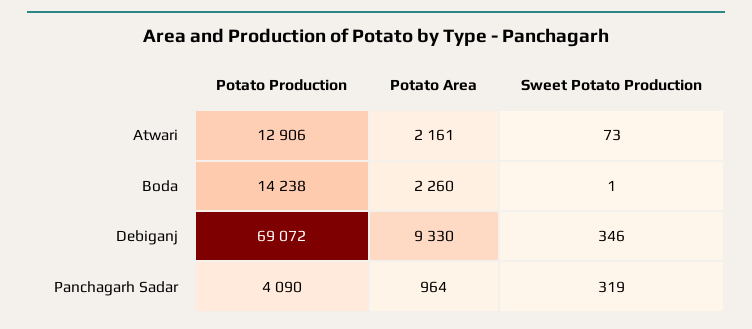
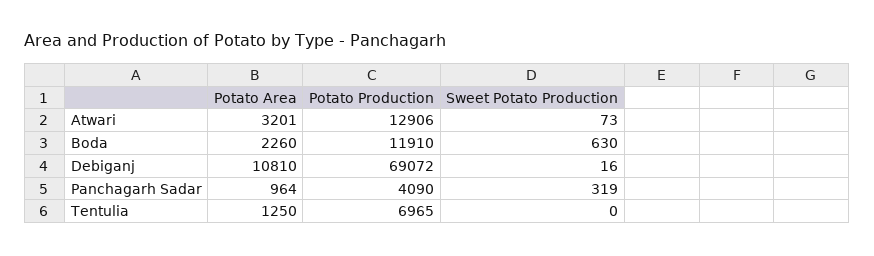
Potato Area, Atwari: 2161 -> 3201
Potato Production, Boda: 14238 -> 11910
Sweet Potato Production, Boda: 1 -> 630
Potato Area, Debiganj: 9330 -> 10810
Sweet Potato Production, Debiganj: 346 -> 16
Potato Area, Tentulia: none -> 1250
Potato Production, Tentulia: none -> 6965
Sweet Potato Production, Tentulia: none -> 0

